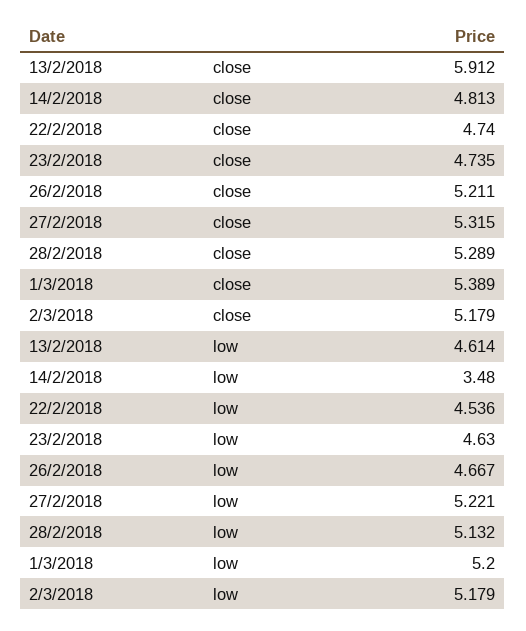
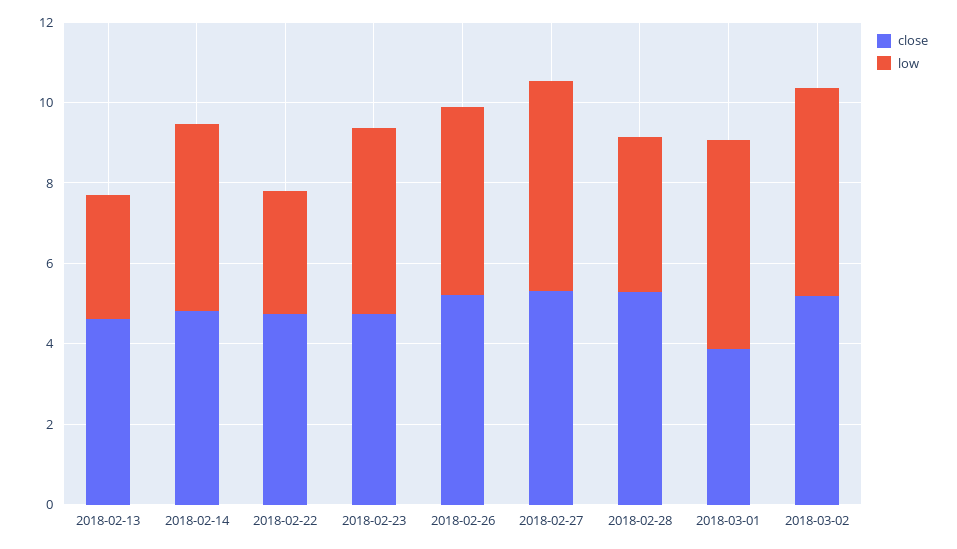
close, 13/2/2018: 5.912 -> 4.5
close, 1/3/2018: 5.389 -> 4
low, 13/2/2018: 4.614 -> 3
low, 14/2/2018: 3.48 -> 4.5
low, 22/2/2018: 4.536 -> 3
low, 28/2/2018: 5.132 -> 4

